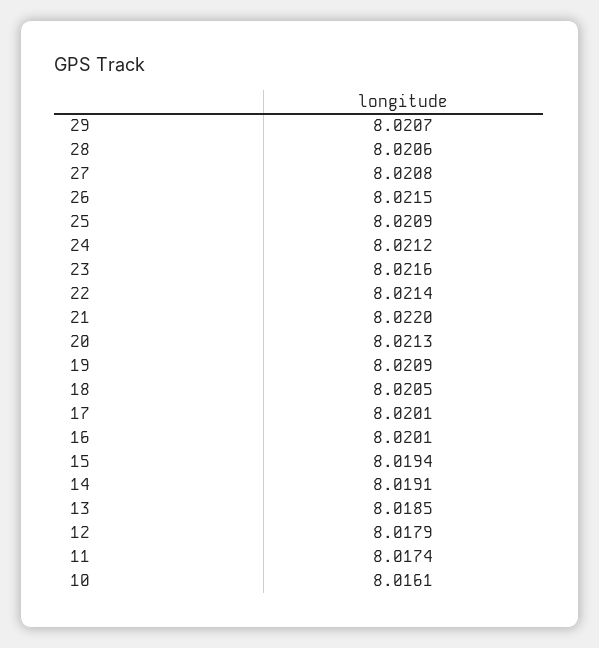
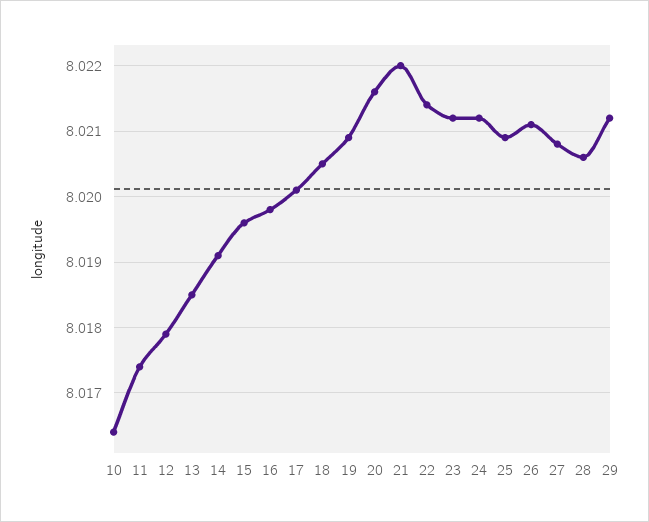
29: 8.0207 -> 8.0212
26: 8.0215 -> 8.0211
23: 8.0216 -> 8.0212
20: 8.0213 -> 8.0216
16: 8.0201 -> 8.0198
15: 8.0194 -> 8.0196
10: 8.0161 -> 8.0164

